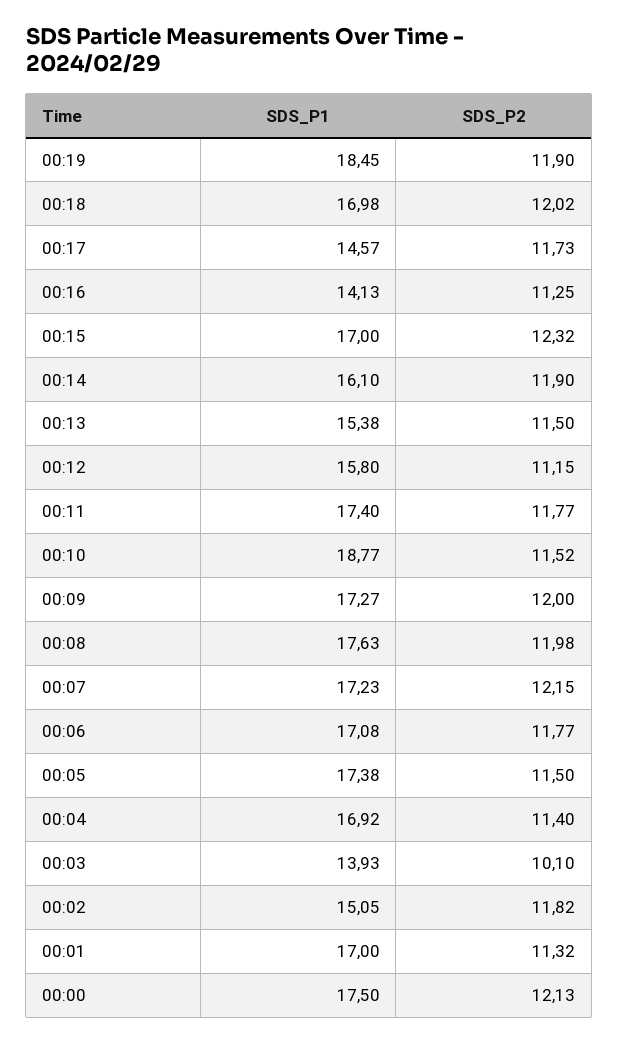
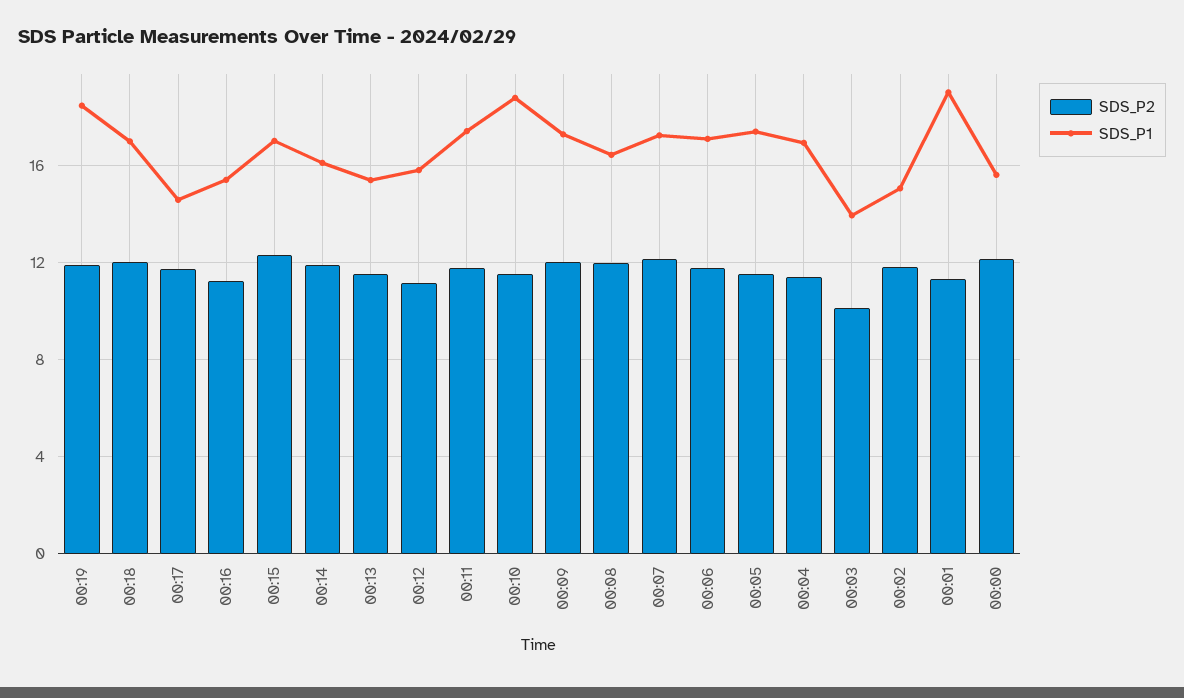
SDS_P1, 00:16: 14.13 -> 15.5
SDS_P1, 00:08: 17.63 -> 16.5
SDS_P1, 00:01: 17 -> 19
SDS_P1, 00:00: 17.5 -> 15.5

